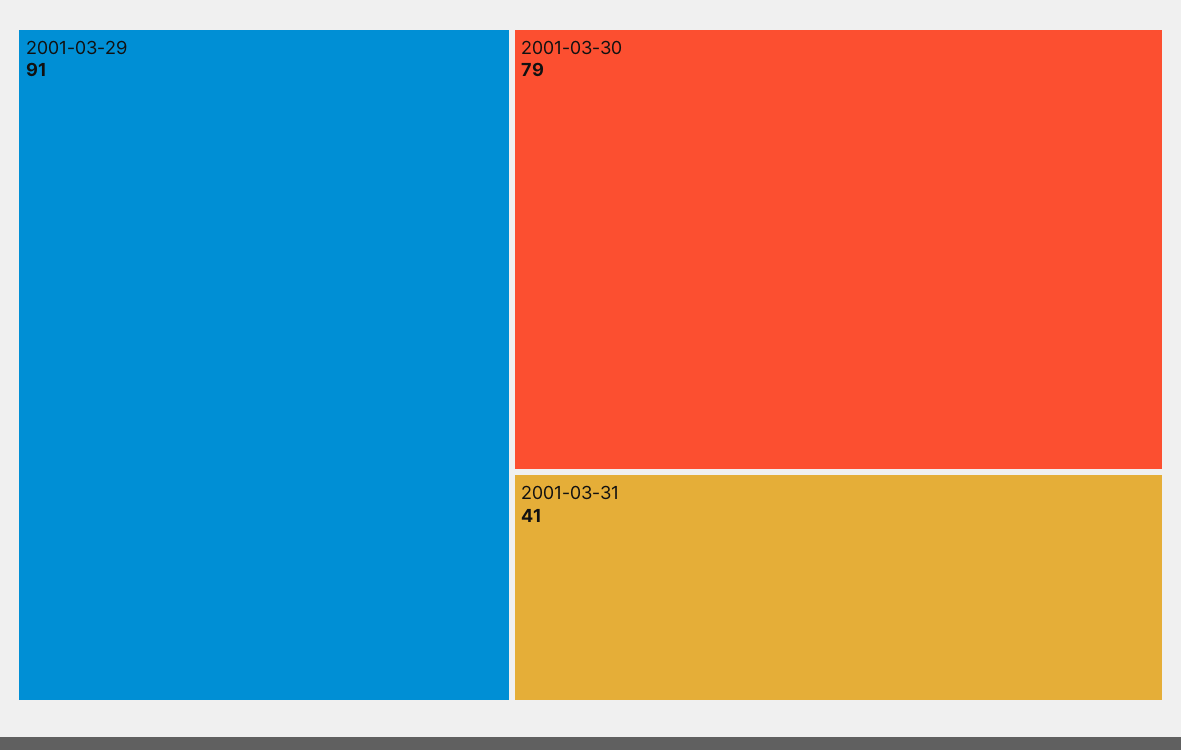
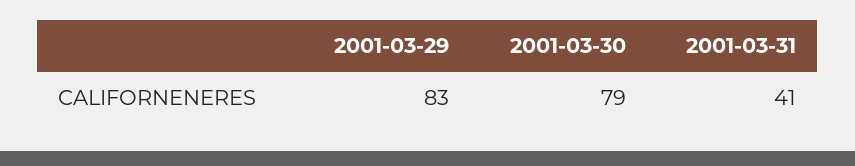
2001-03-29: 91 -> 83

